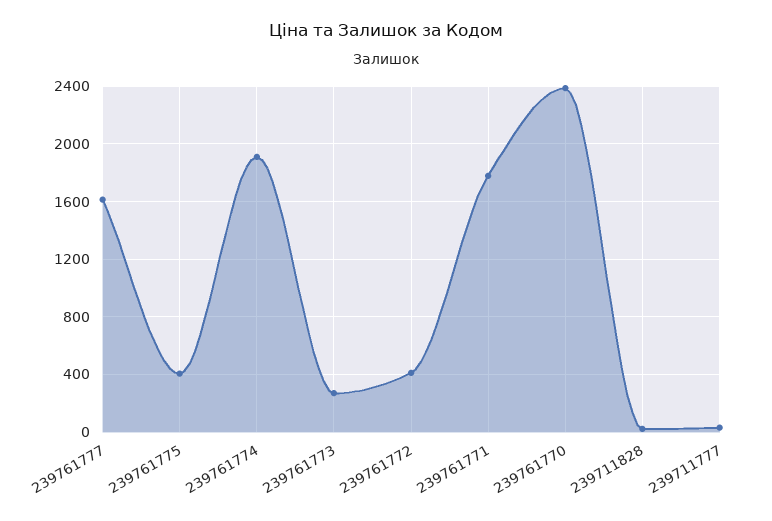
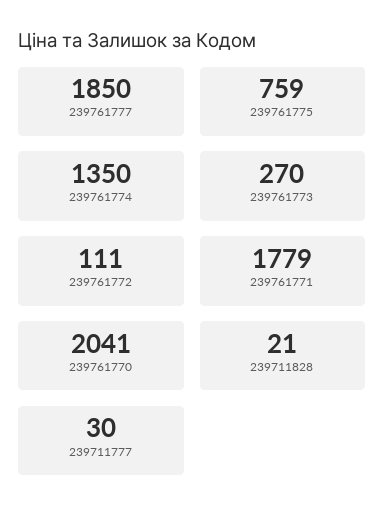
239761777: 1600 -> 1850
239761775: 400 -> 759
239761774: 1900 -> 1350
239761772: 400 -> 111
239761770: 2400 -> 2041

